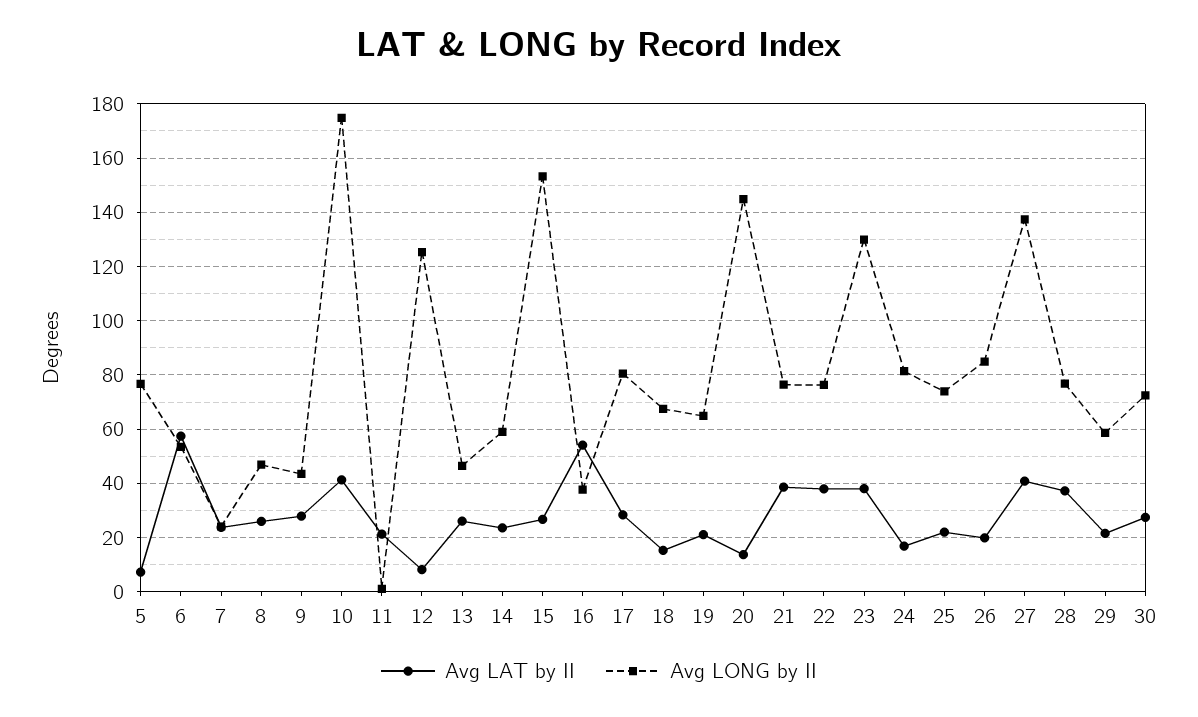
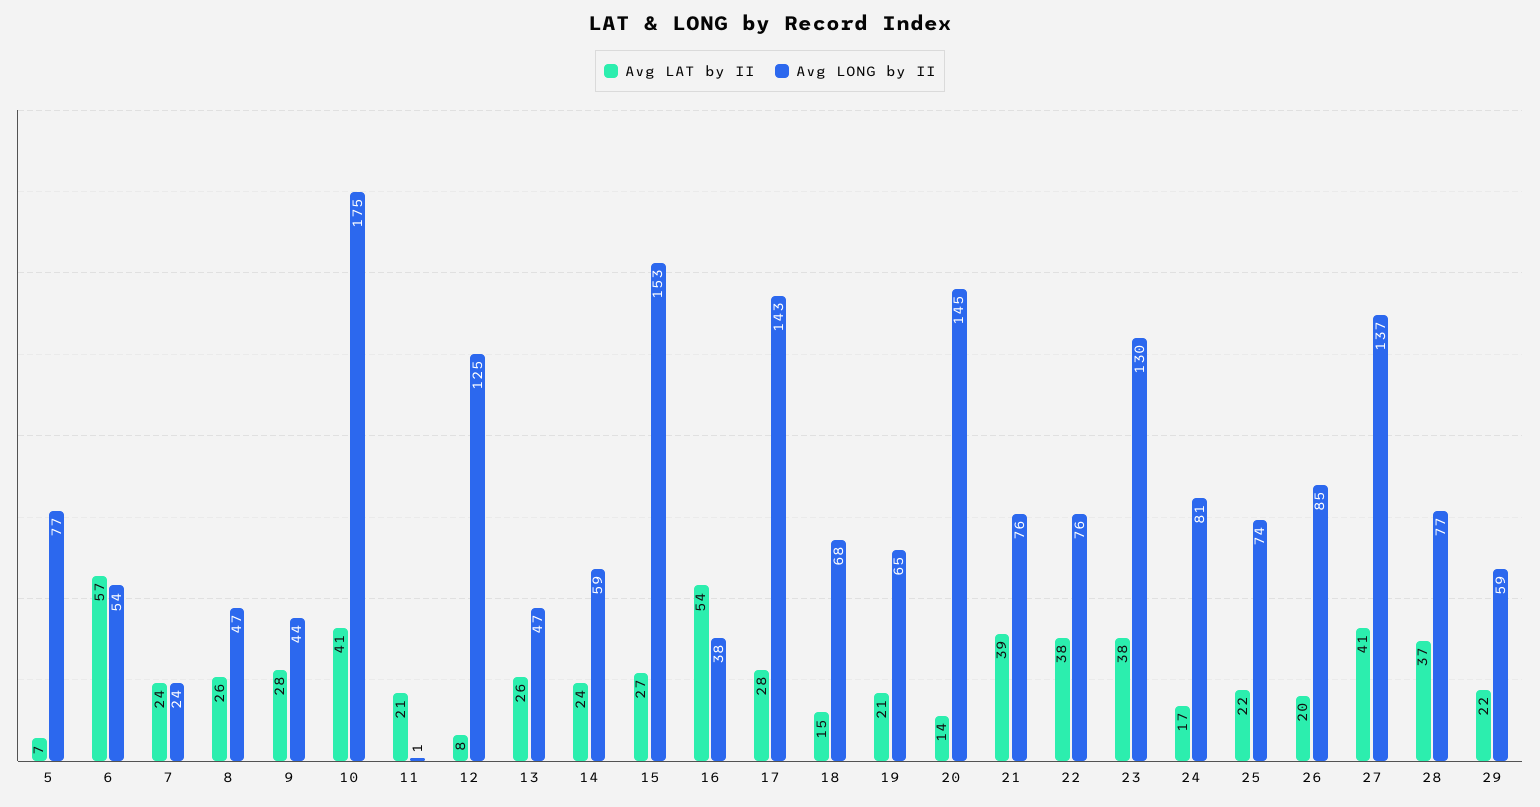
Avg LONG by II, 17: 80 -> 143
Avg LAT by II, 30: 27.5 -> none
Avg LONG by II, 30: 72.5 -> none

